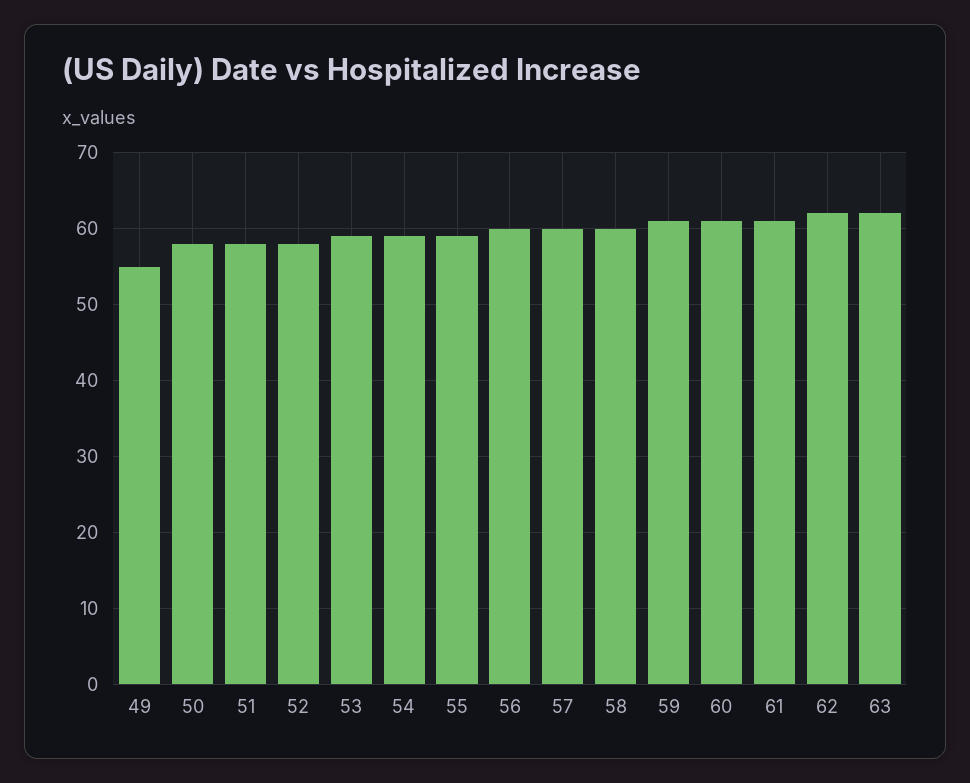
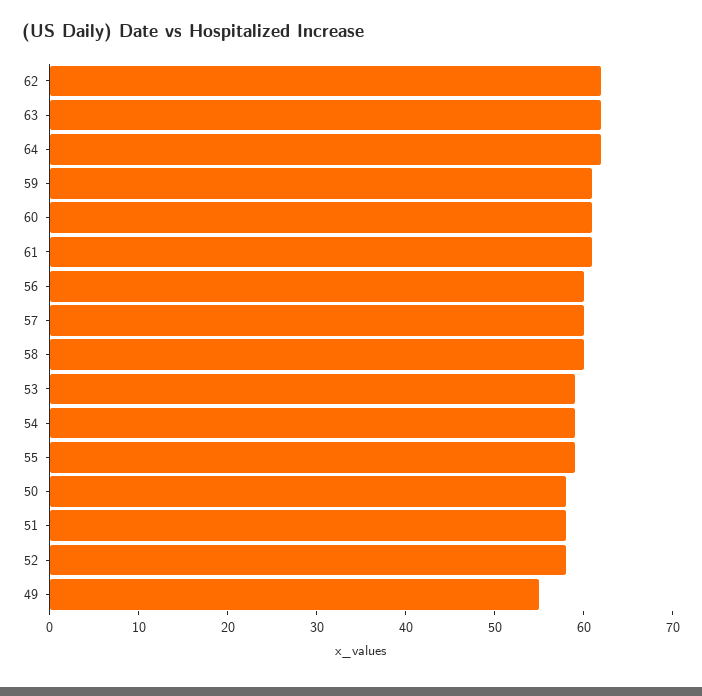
64: none -> 62

